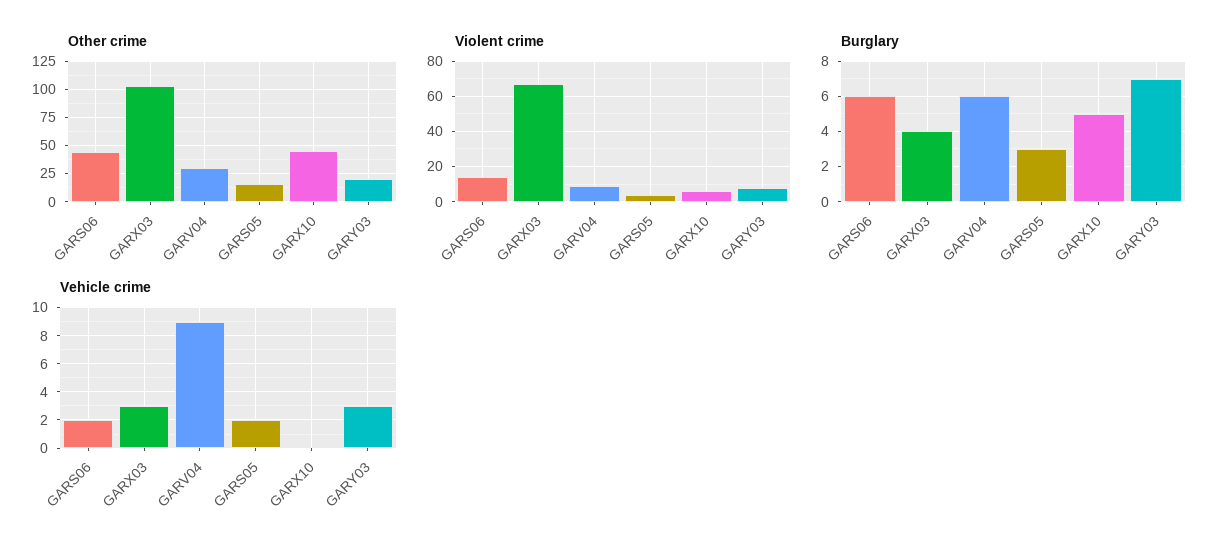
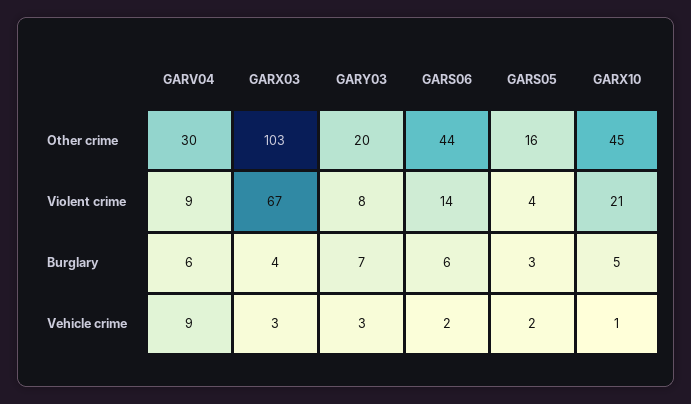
Violent crime, GARX10: 5 -> 21
Vehicle crime, GARX10: 0 -> 1

